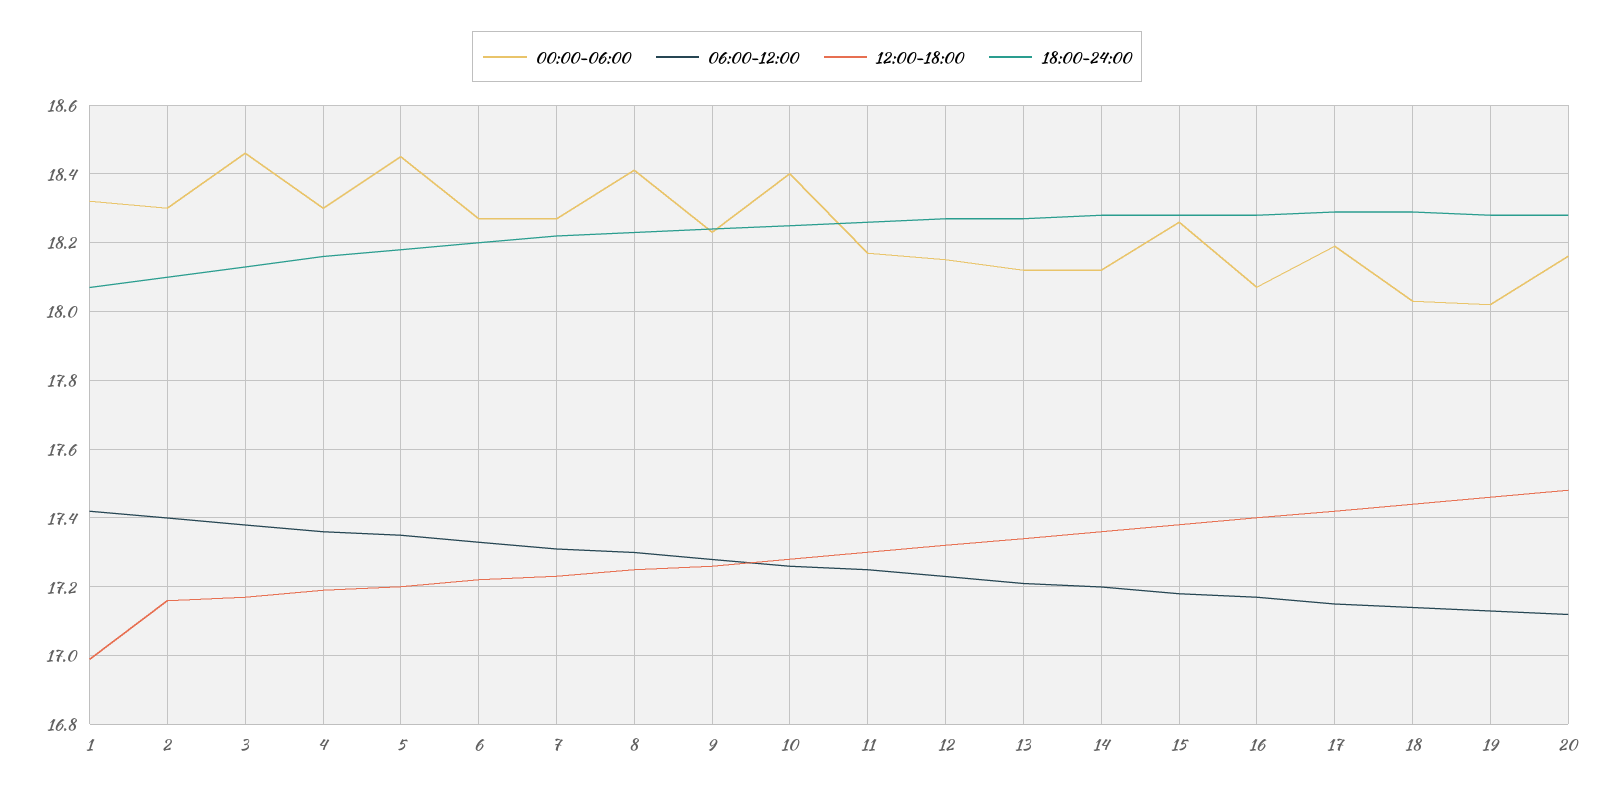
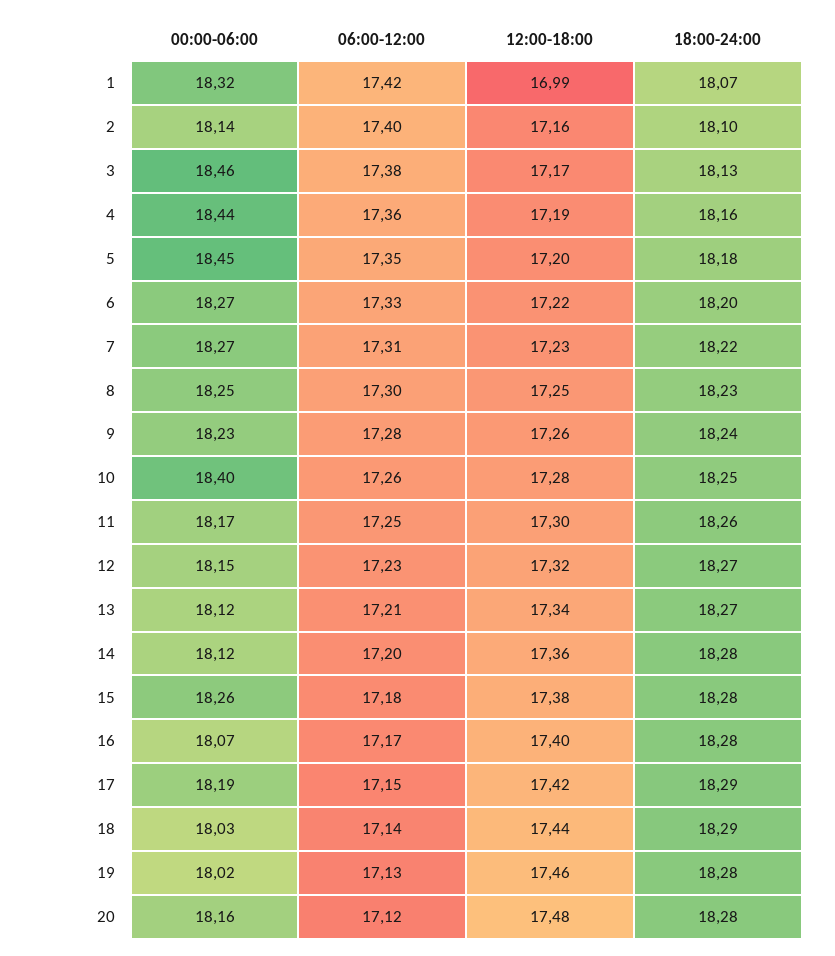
00:00-06:00, 2: 18.3 -> 18.14
00:00-06:00, 4: 18.3 -> 18.44
00:00-06:00, 8: 18.4 -> 18.25

